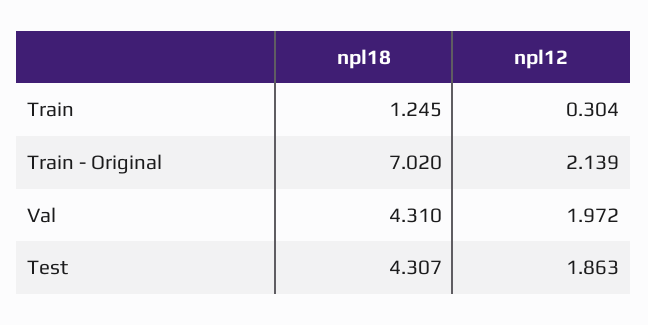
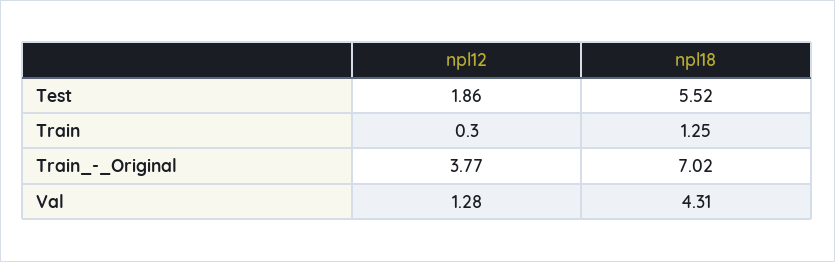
npl12, Train - Original: 2.139 -> 3.77
npl12, Val: 1.972 -> 1.28
npl18, Test: 4.307 -> 5.52

